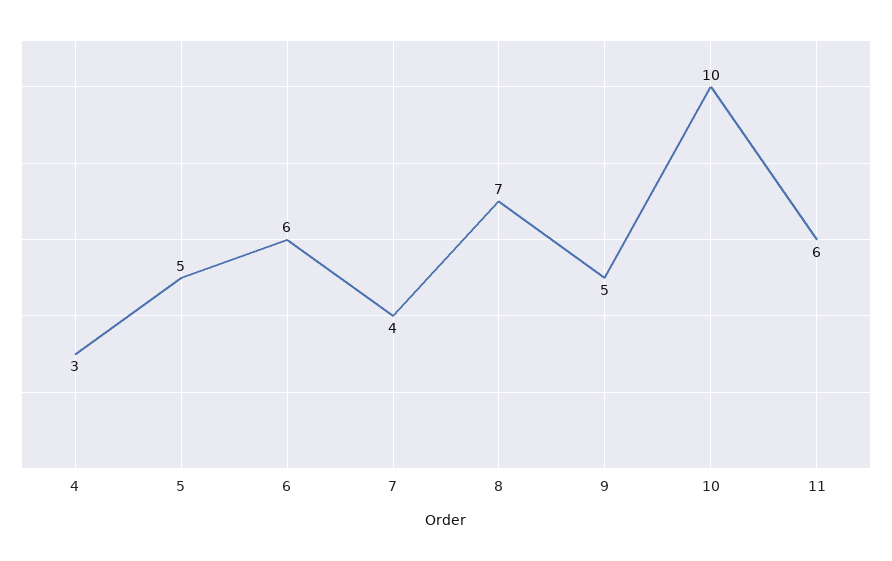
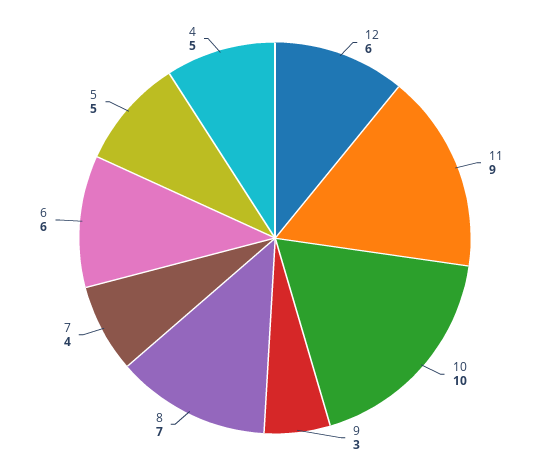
4: 3 -> 5
9: 5 -> 3
11: 6 -> 9
12: none -> 6

